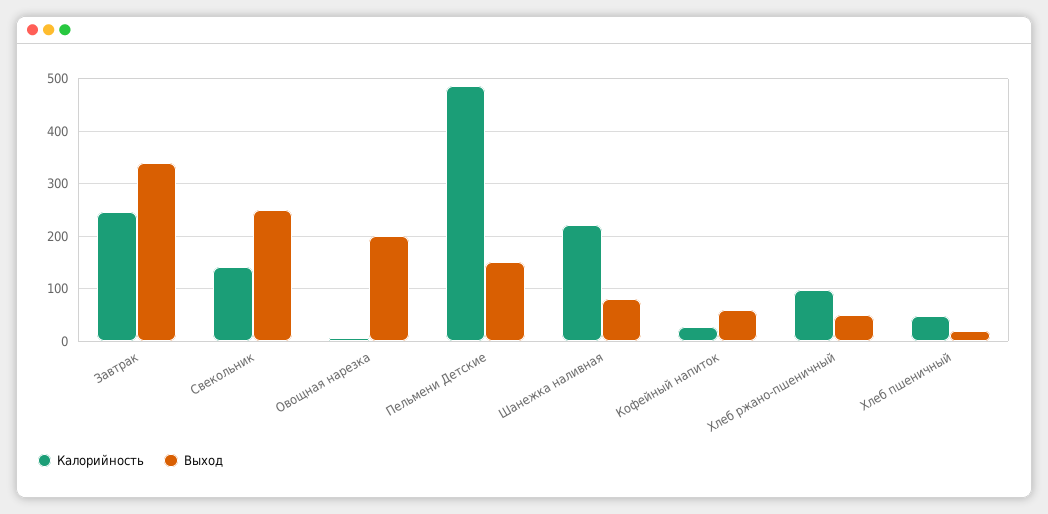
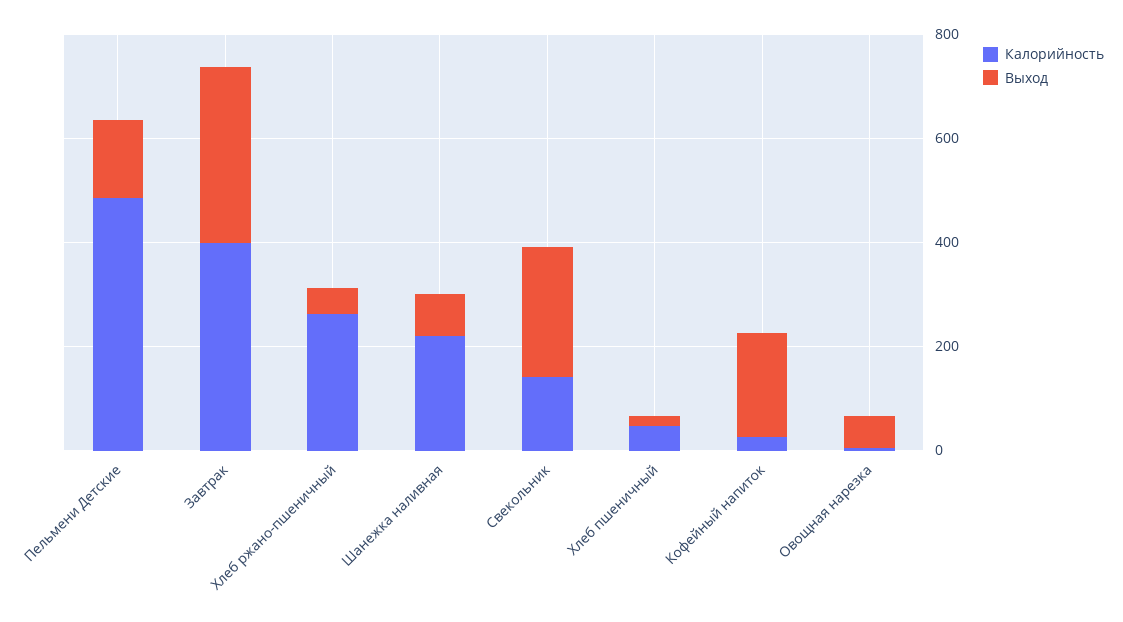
Калорийность, Завтрак: 240 -> 400
Выход, Овощная нарезка: 200 -> 50
Выход, Кофейный напиток: 60 -> 200
Калорийность, Хлеб ржано-пшеничный: 100 -> 250

